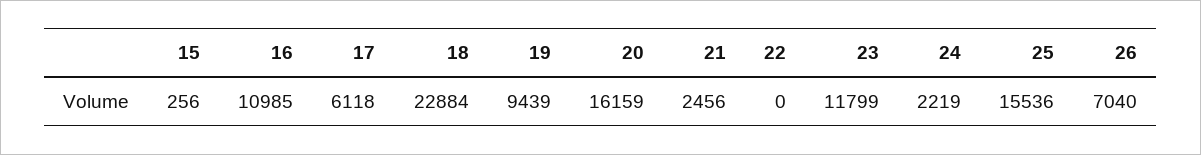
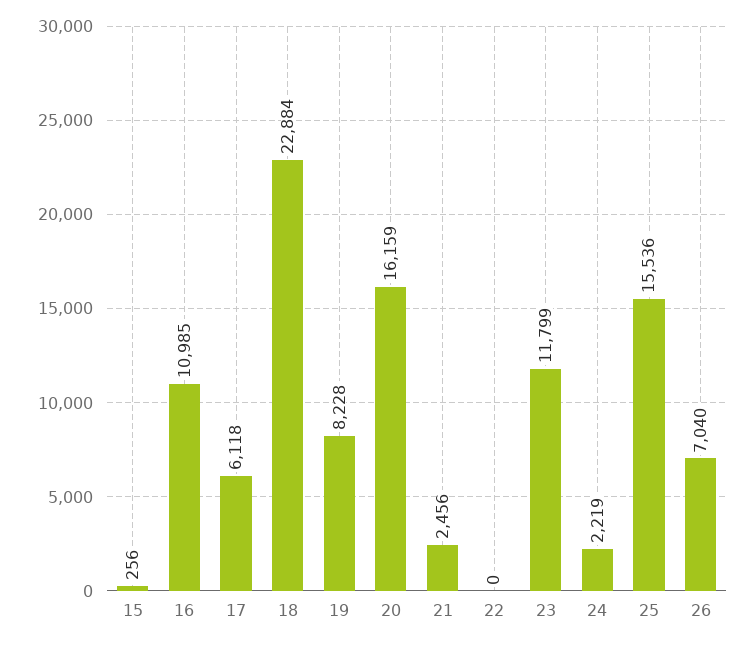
19: 9439 -> 8228

